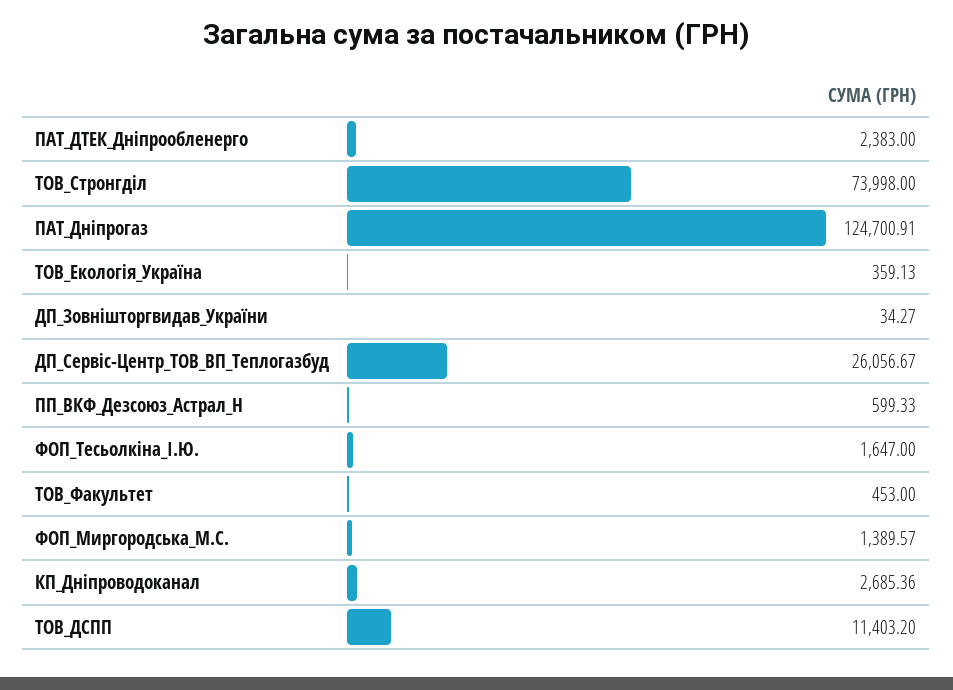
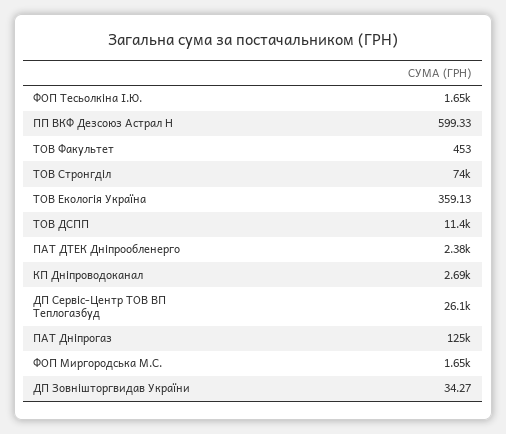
ФОП_Миргородська_М.С.: 1389.57 -> 1650

